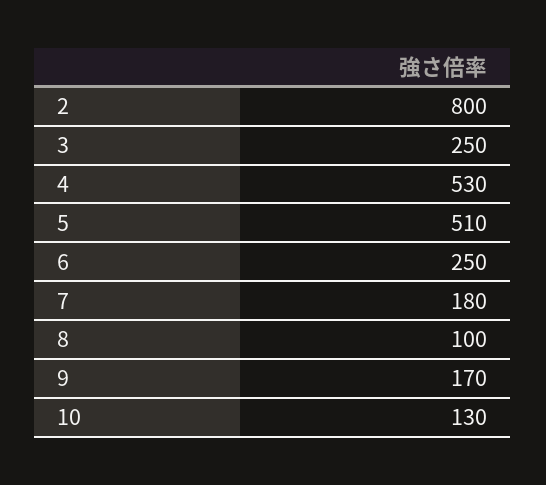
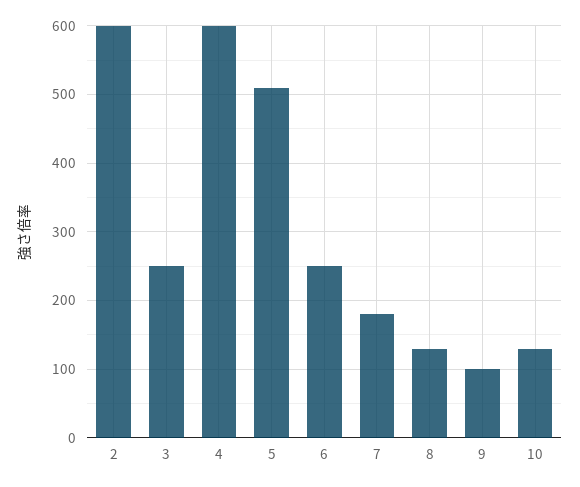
2: 800 -> 600
4: 530 -> 600
8: 100 -> 130
9: 170 -> 100

